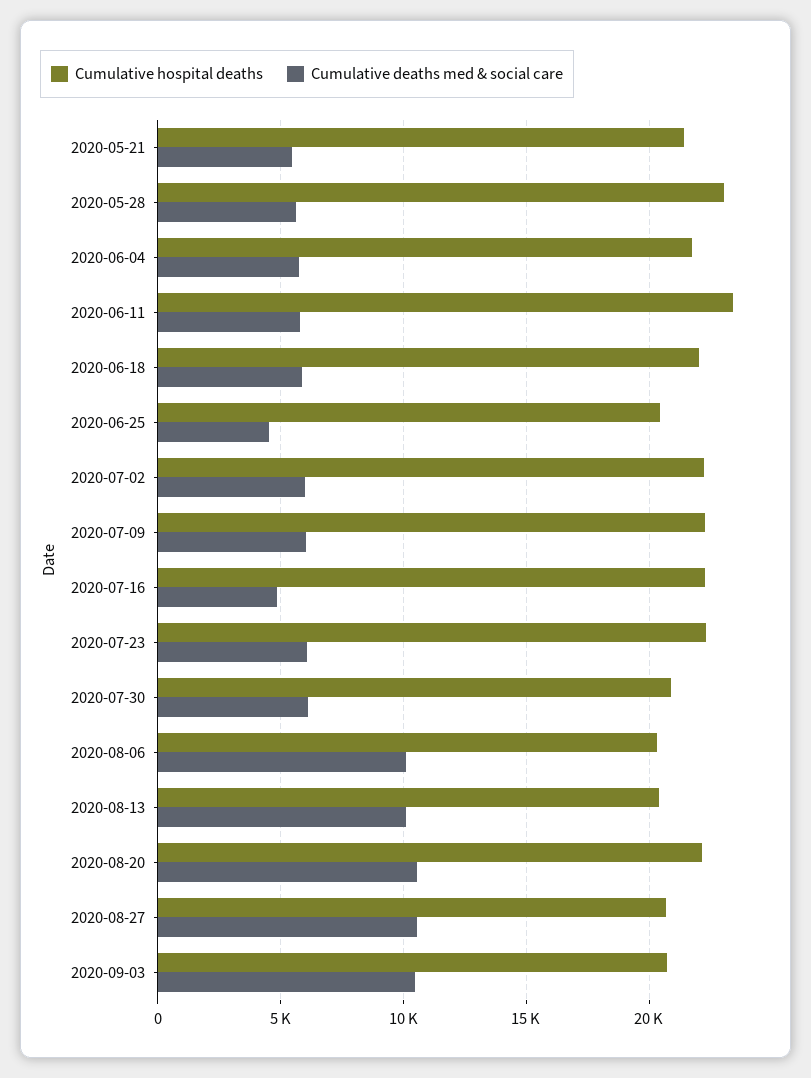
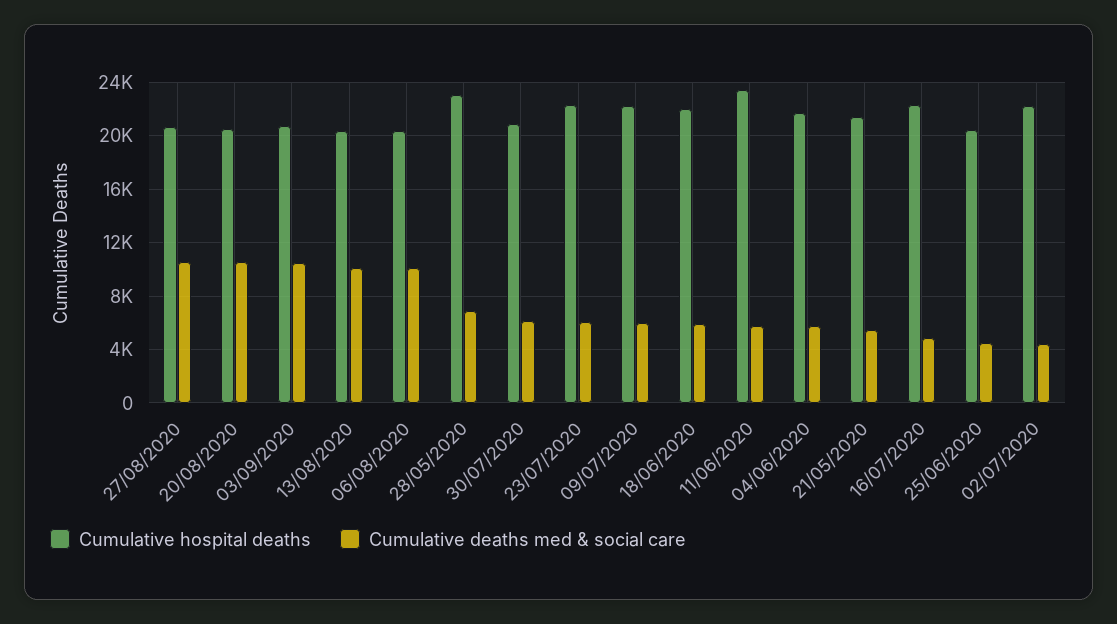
Cumulative deaths med & social care, 2020-05-28: 5500 -> 7000
Cumulative deaths med & social care, 2020-07-02: 6000 -> 4500
Cumulative hospital deaths, 2020-08-20: 22000 -> 20500

